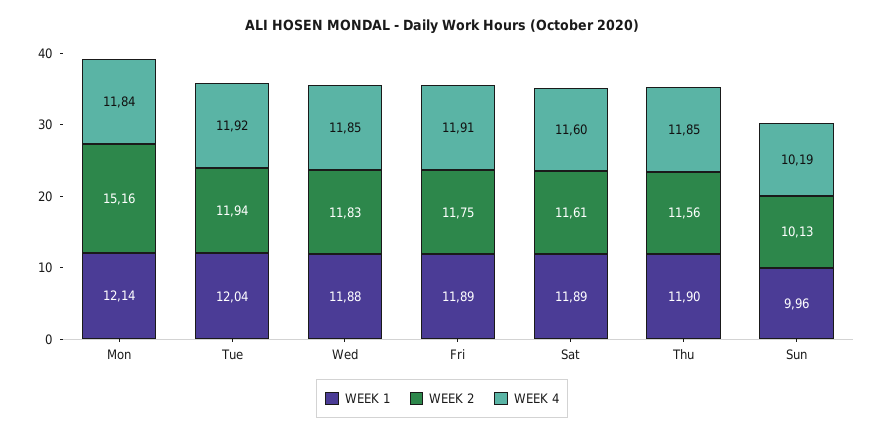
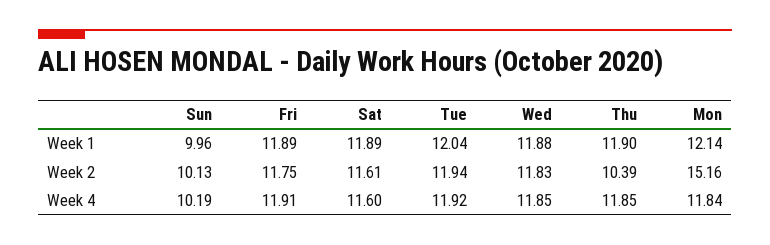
WEEK 2, Thu: 11.56 -> 10.39

